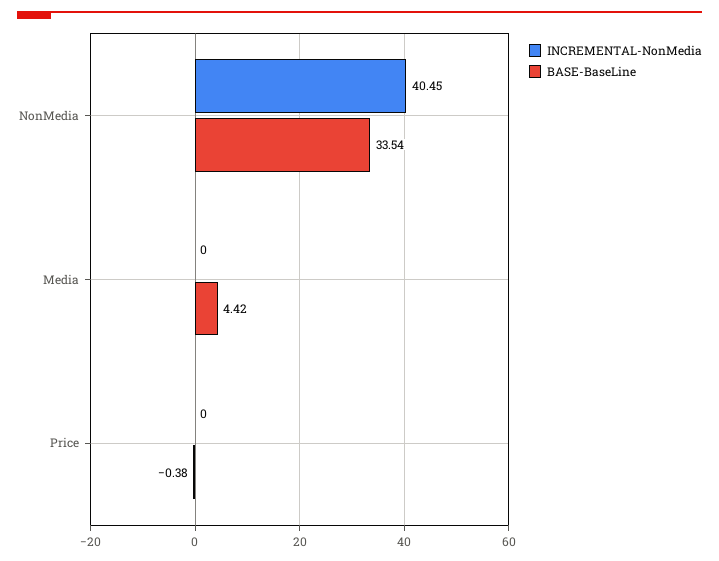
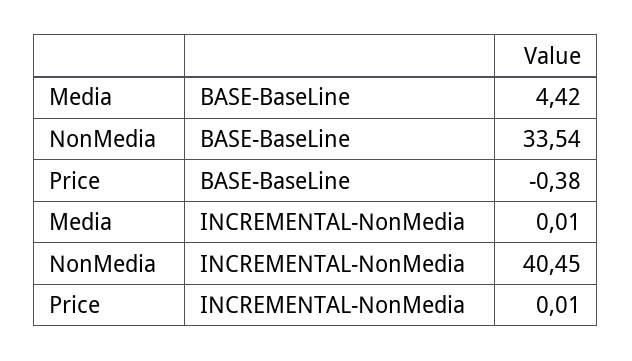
INCREMENTAL-NonMedia, Media: 0 -> 0.01
INCREMENTAL-NonMedia, Price: 0 -> 0.01

